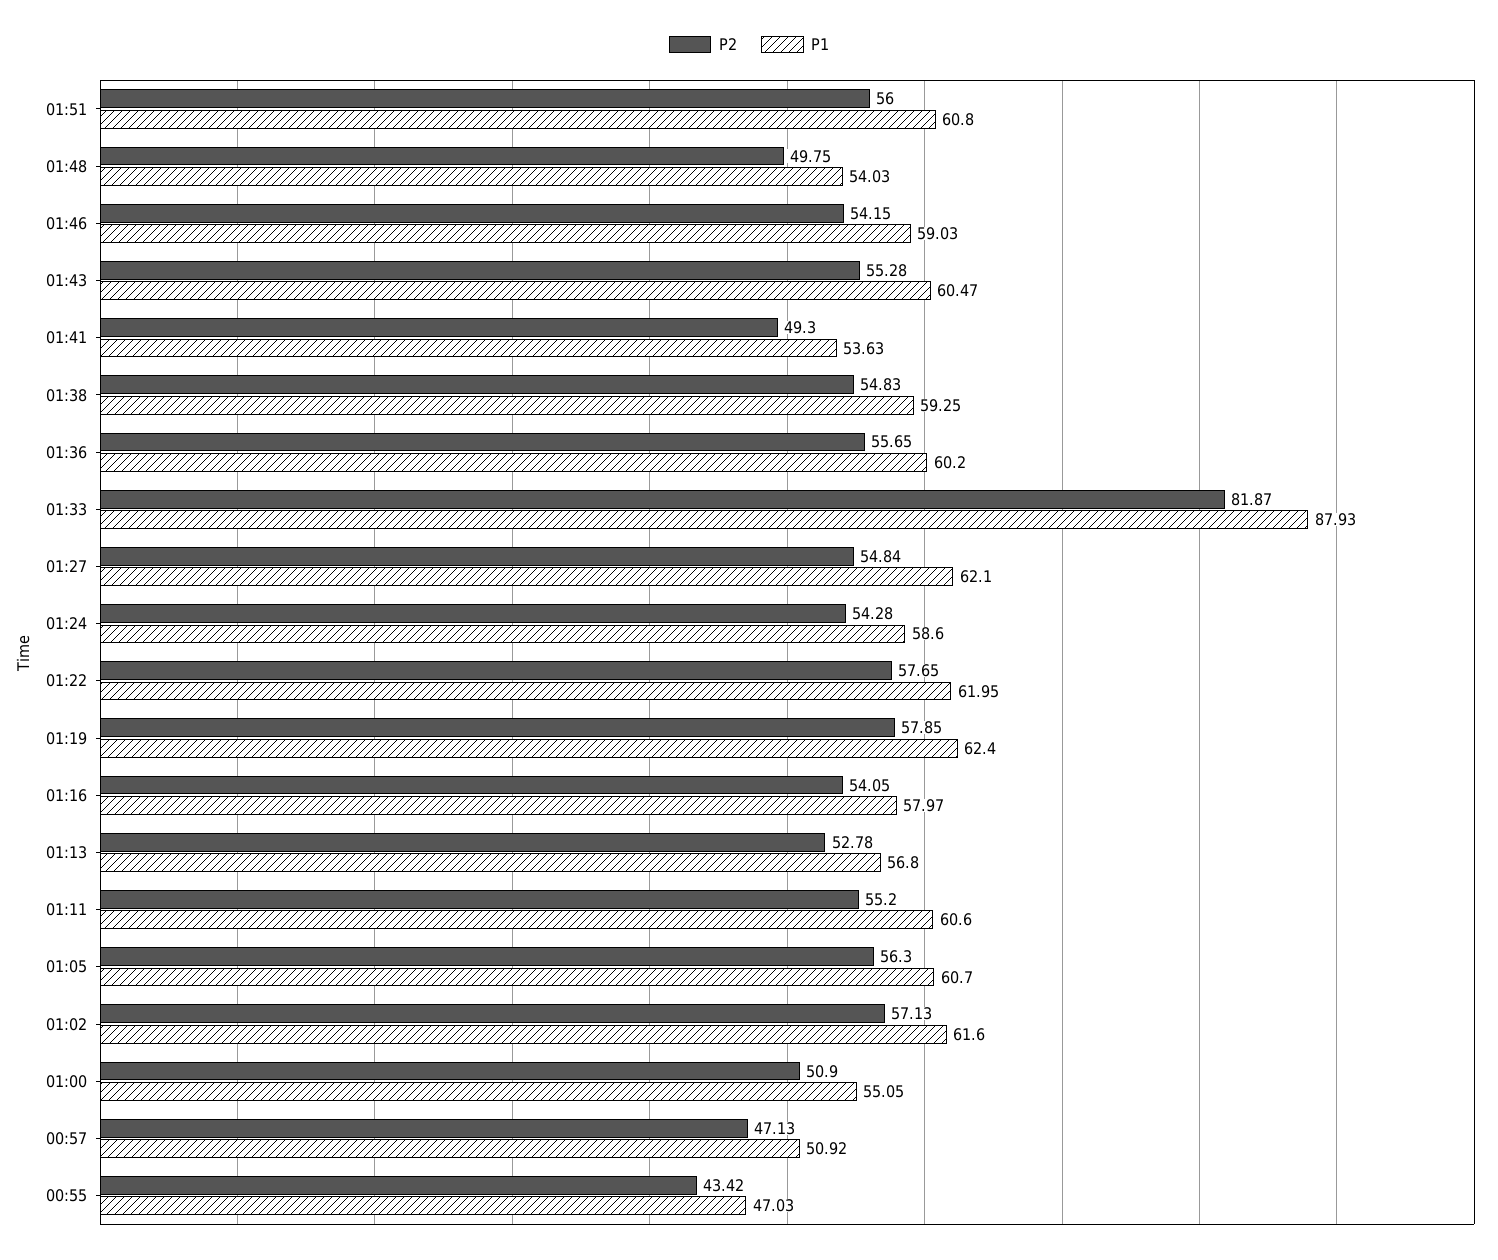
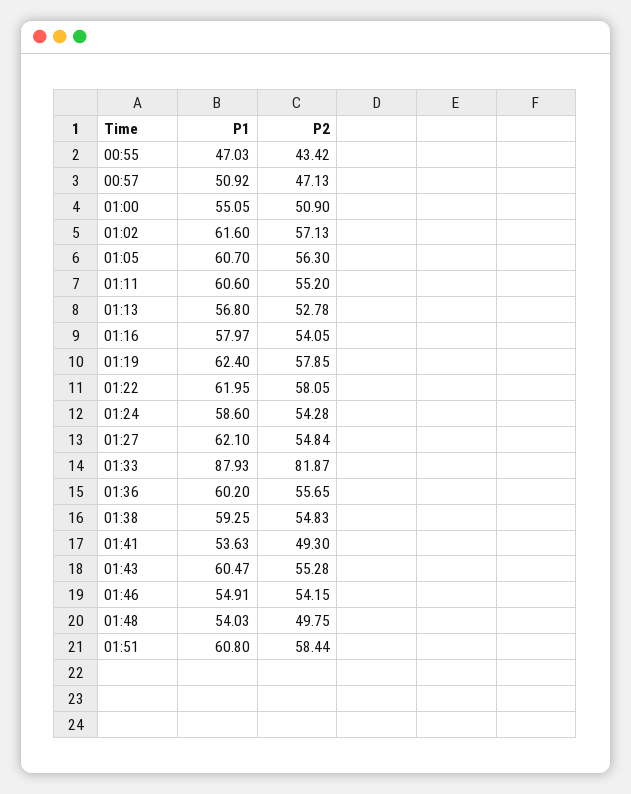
P2, 01:51: 56 -> 58.44
P1, 01:46: 59.03 -> 54.91
P2, 01:22: 57.65 -> 58.05

